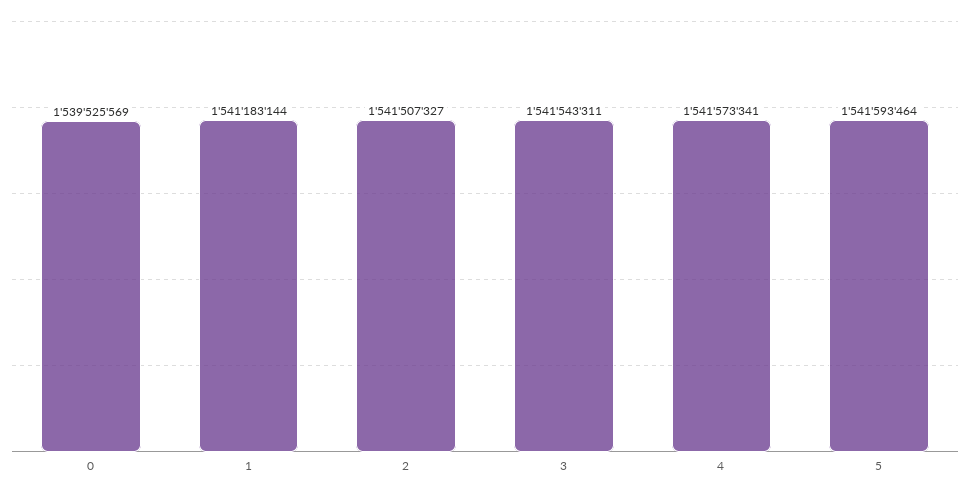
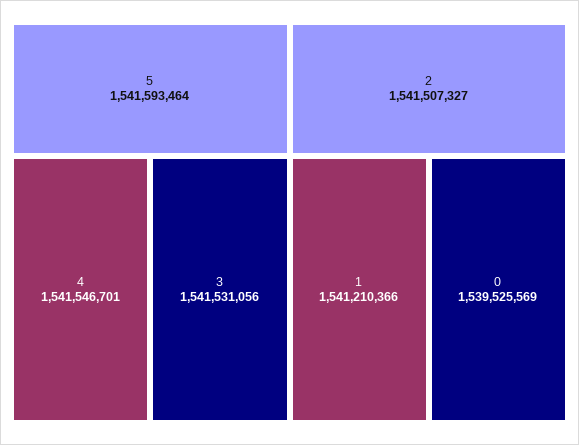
1: 1541183144 -> 1541210366
3: 1541543311 -> 1541531056
4: 1541573341 -> 1541546701

